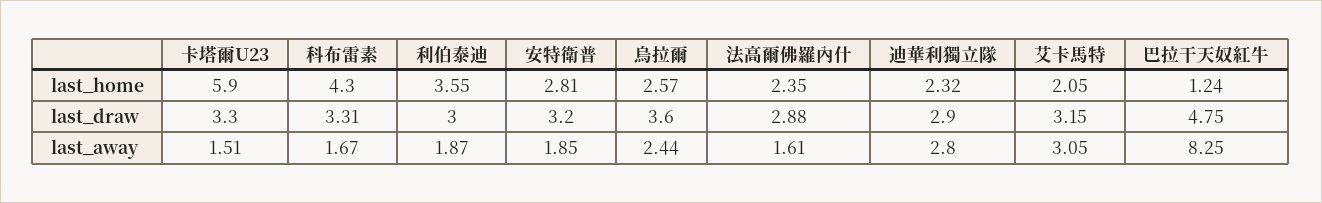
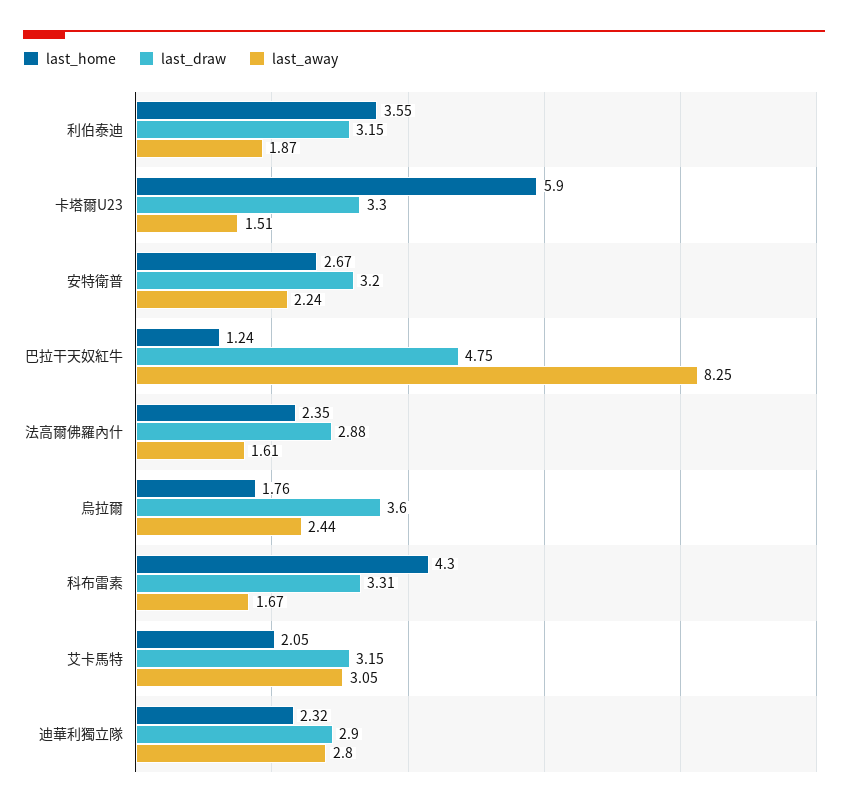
last_home, 安特衛普: 2.81 -> 2.67
last_home, 烏拉爾: 2.57 -> 1.76
last_draw, 利伯泰迪: 3 -> 3.15
last_away, 安特衛普: 1.85 -> 2.24

